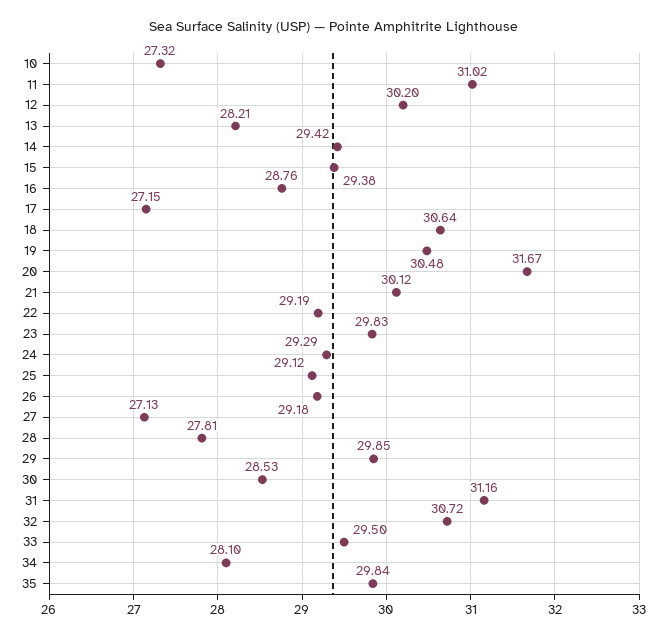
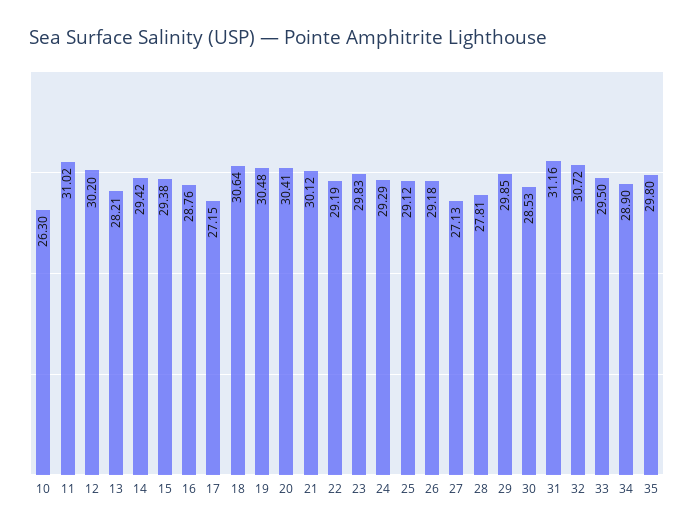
10: 27.32 -> 26.3
20: 31.67 -> 30.41
34: 28.1 -> 28.9
35: 29.84 -> 29.8

